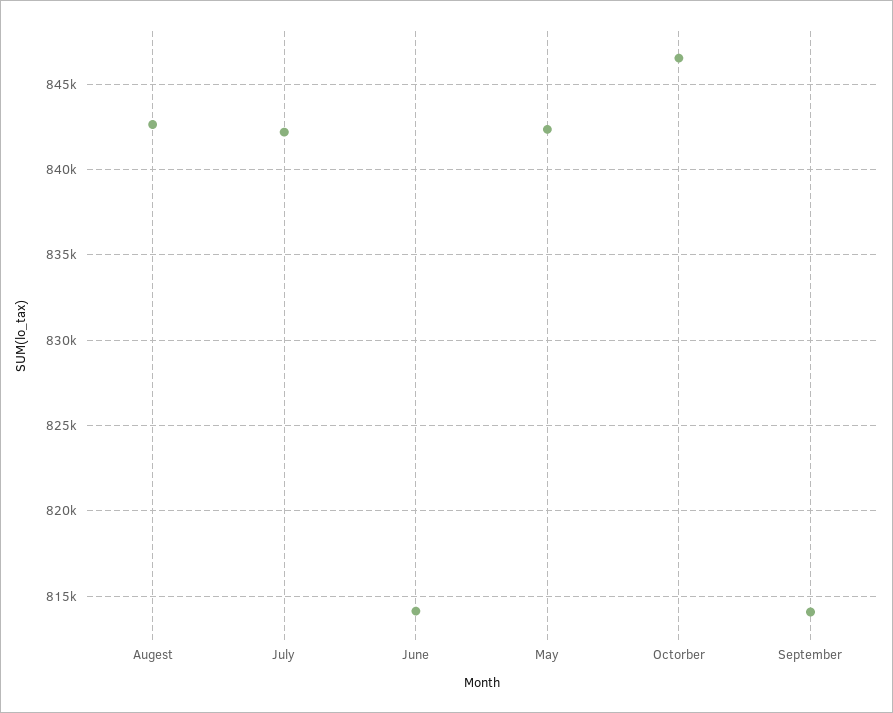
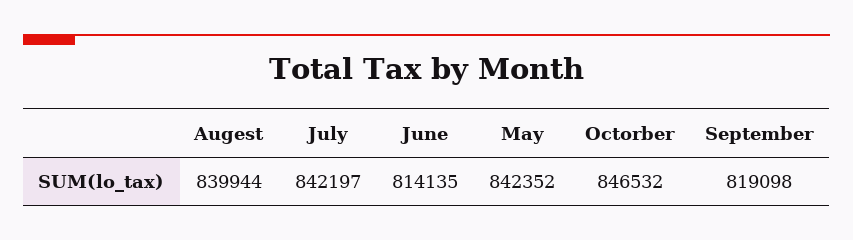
Augest: 842500 -> 839944
September: 814000 -> 819098

